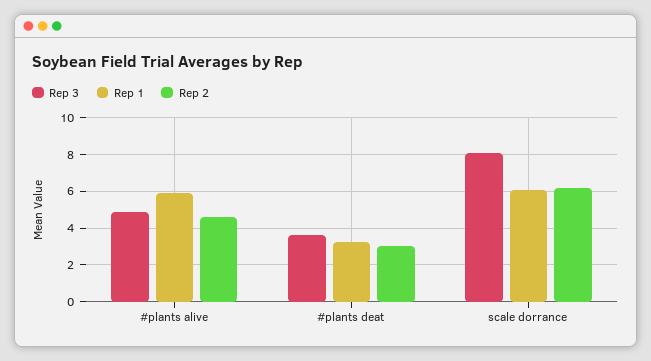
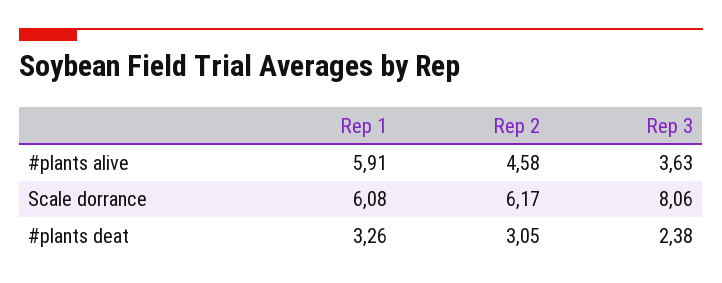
Rep 3, #plants alive: 5 -> 3.63
Rep 3, #plants deat: 3.5 -> 2.38

